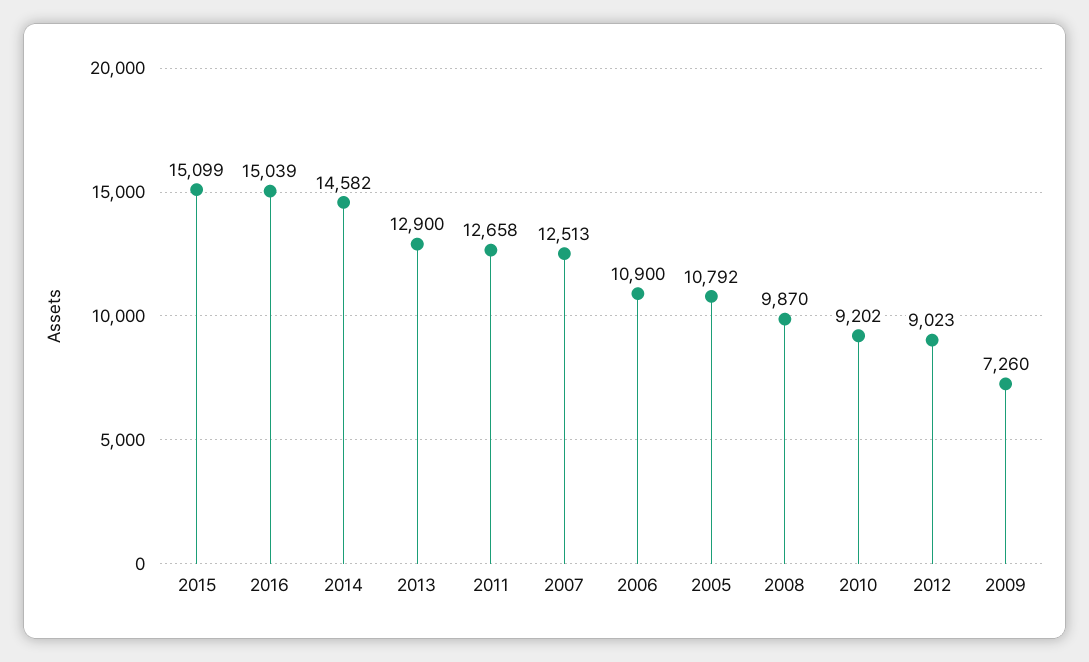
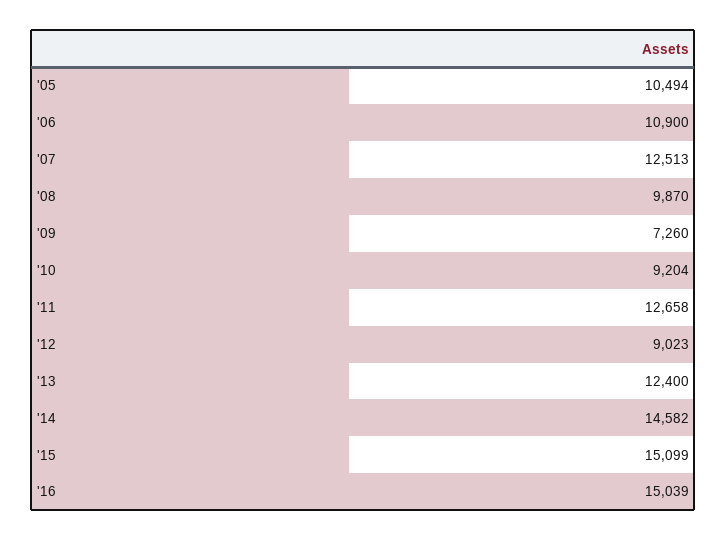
2013: 12900 -> 12400
2005: 10792 -> 10494
2010: 9202 -> 9204

